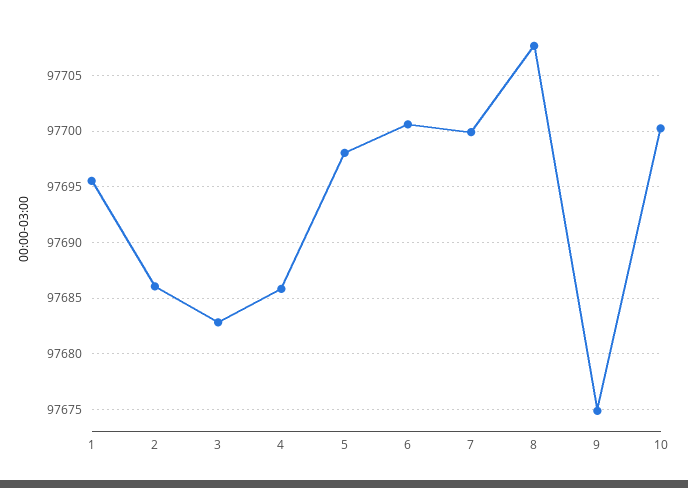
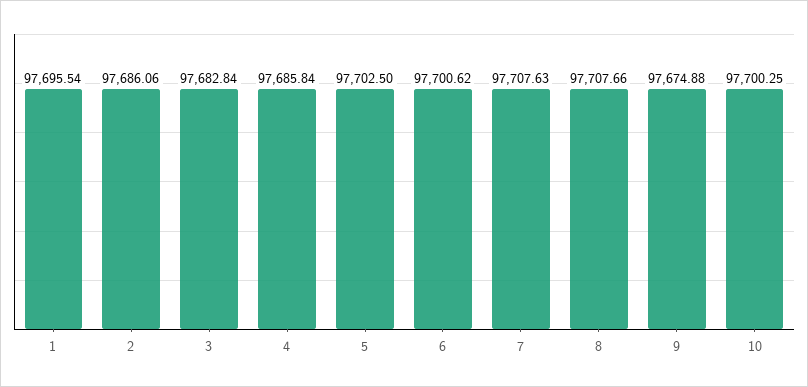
5: 97698 -> 97702.5
7: 97700 -> 97707.63

